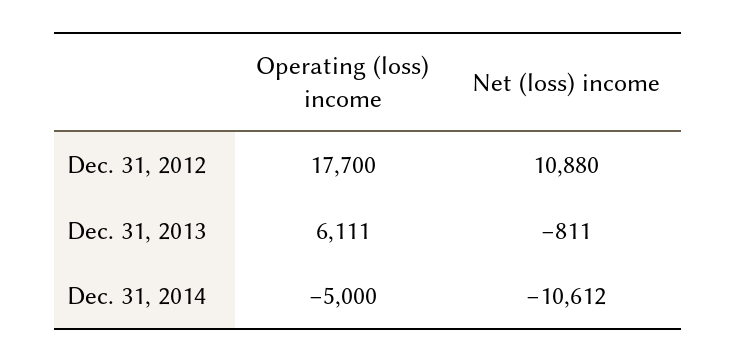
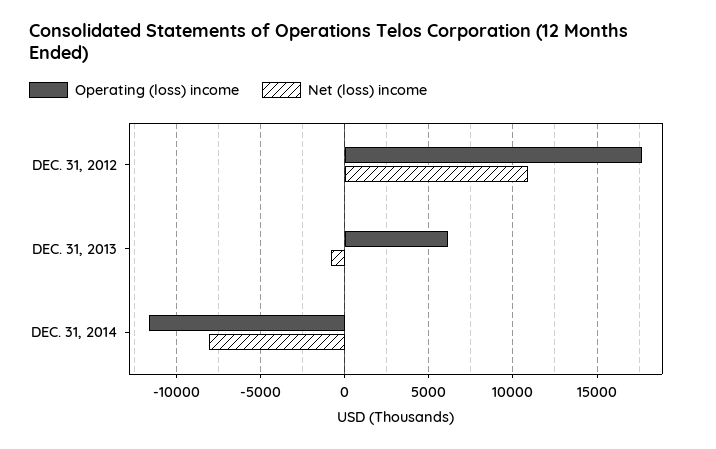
Operating (loss) income, Dec. 31, 2014: -5000 -> -11500
Net (loss) income, Dec. 31, 2014: -10612 -> -8000

